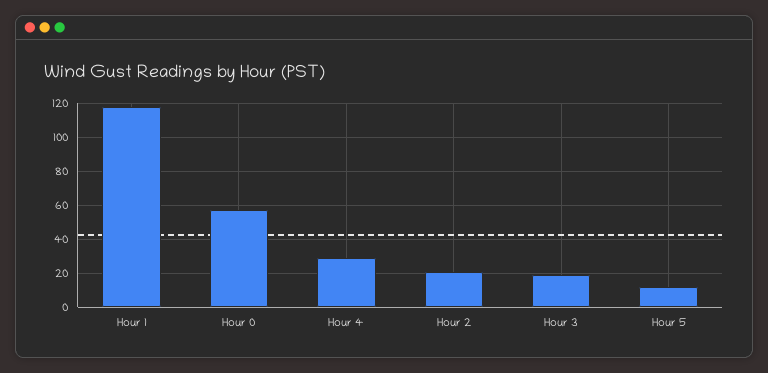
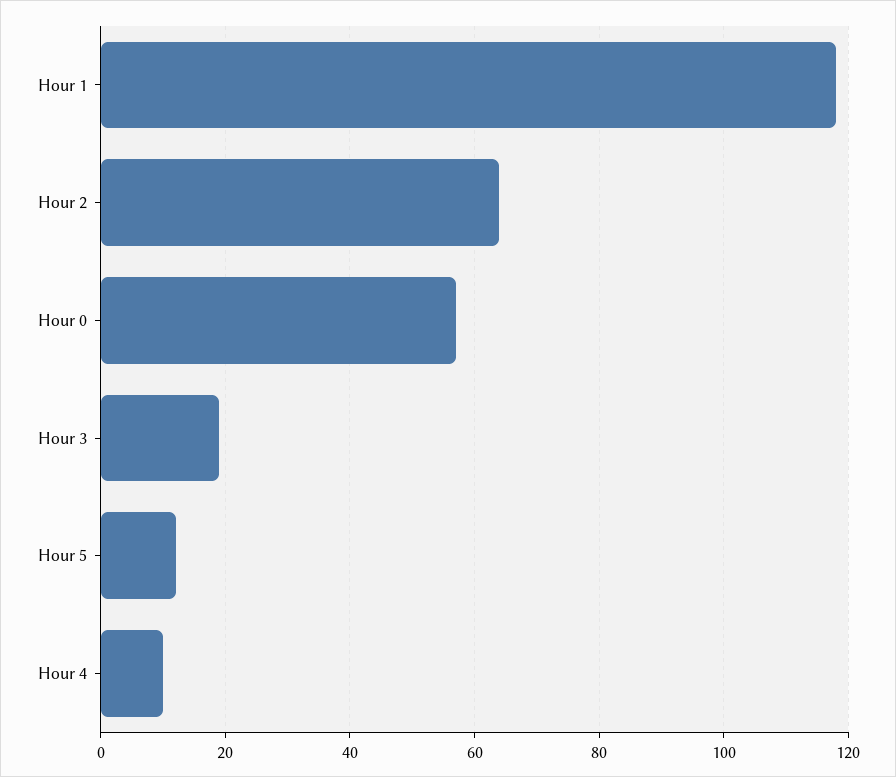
Hour 4: 30 -> 10
Hour 2: 20 -> 65

